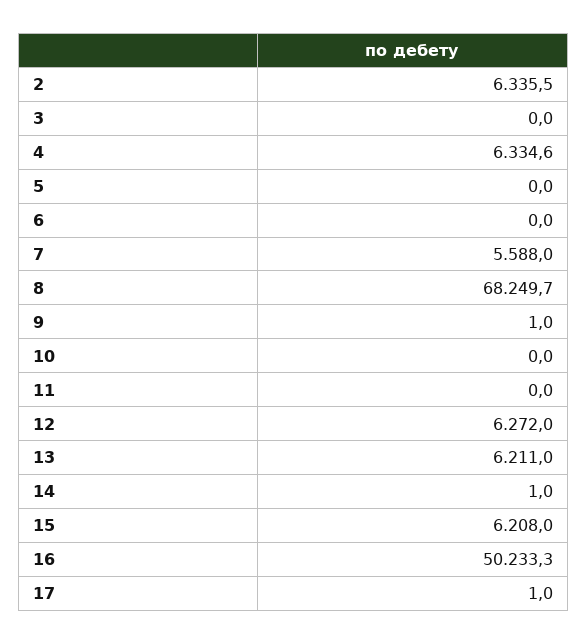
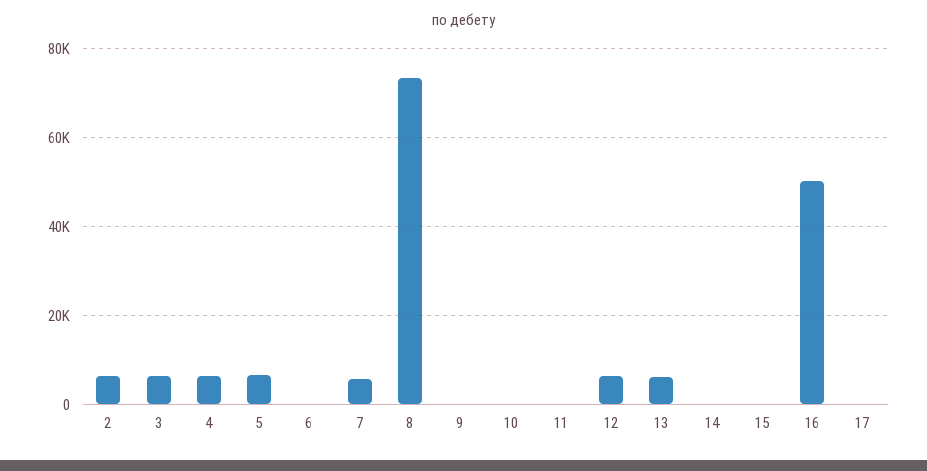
3: 0 -> 6000
5: 0 -> 6000
8: 68249.7 -> 74000
15: 6208 -> 0

